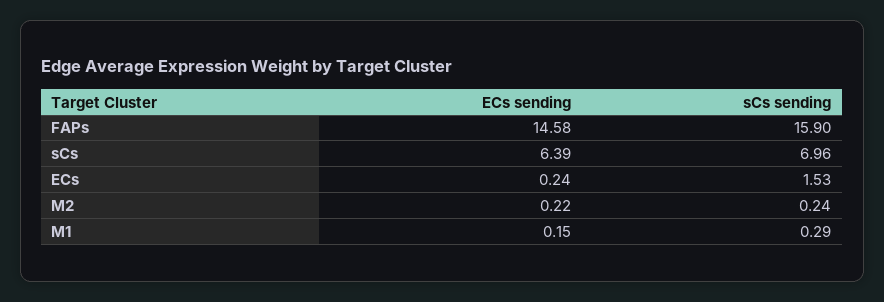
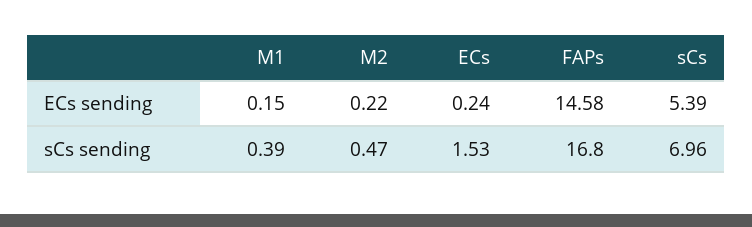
sCs sending, FAPs: 15.9 -> 16.8
ECs sending, sCs: 6.39 -> 5.39
sCs sending, M2: 0.24 -> 0.47
sCs sending, M1: 0.29 -> 0.39

